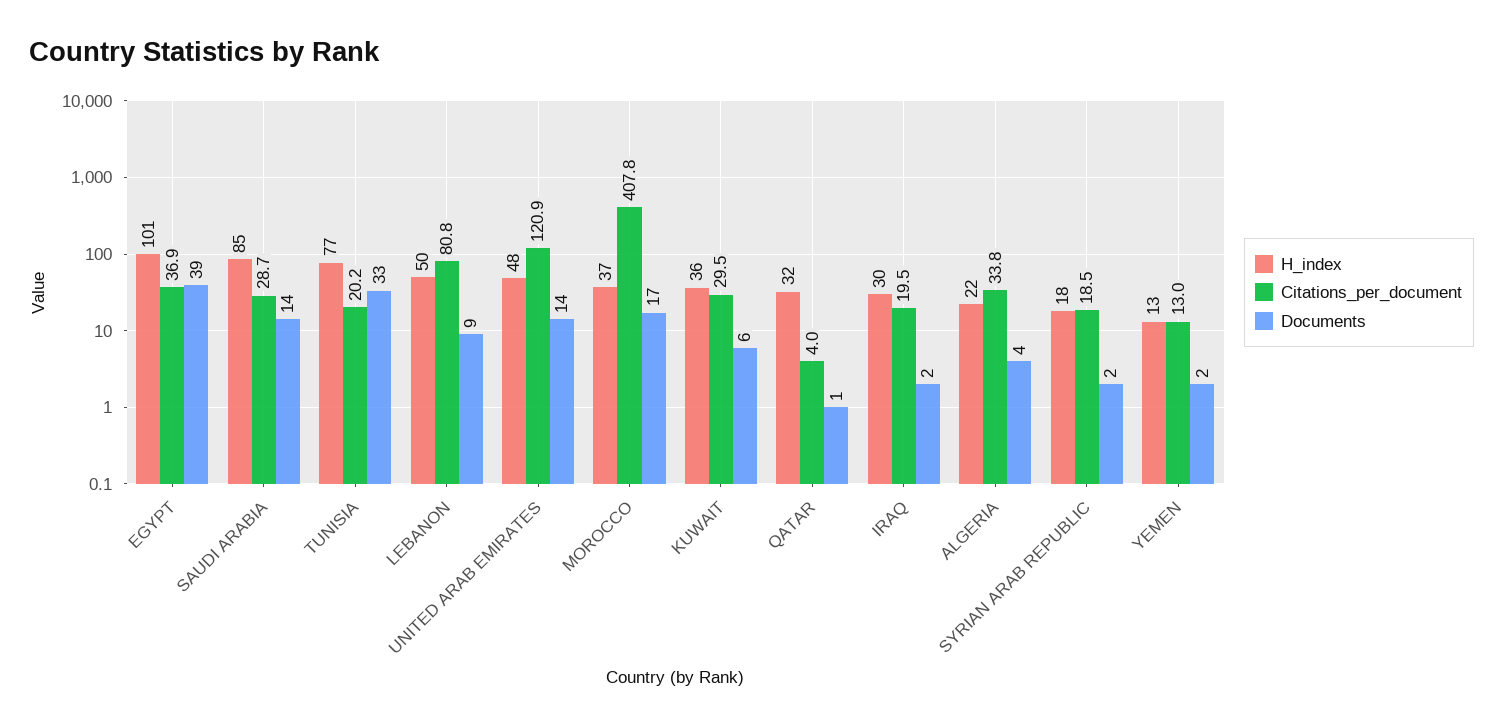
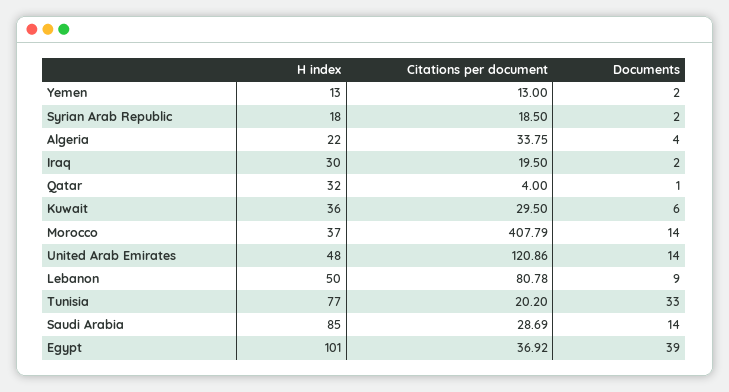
Documents, MOROCCO: 17 -> 14

